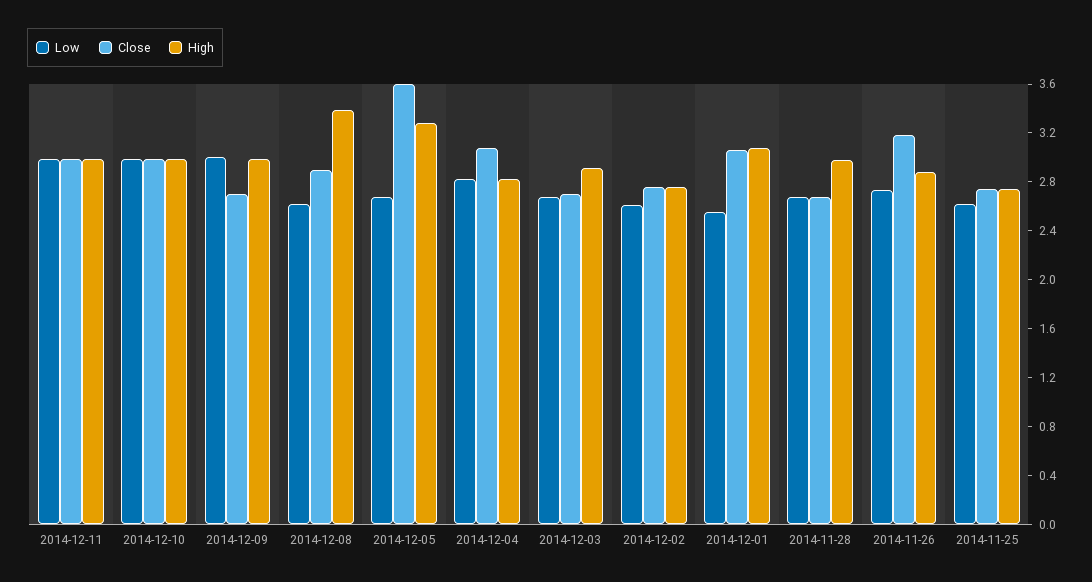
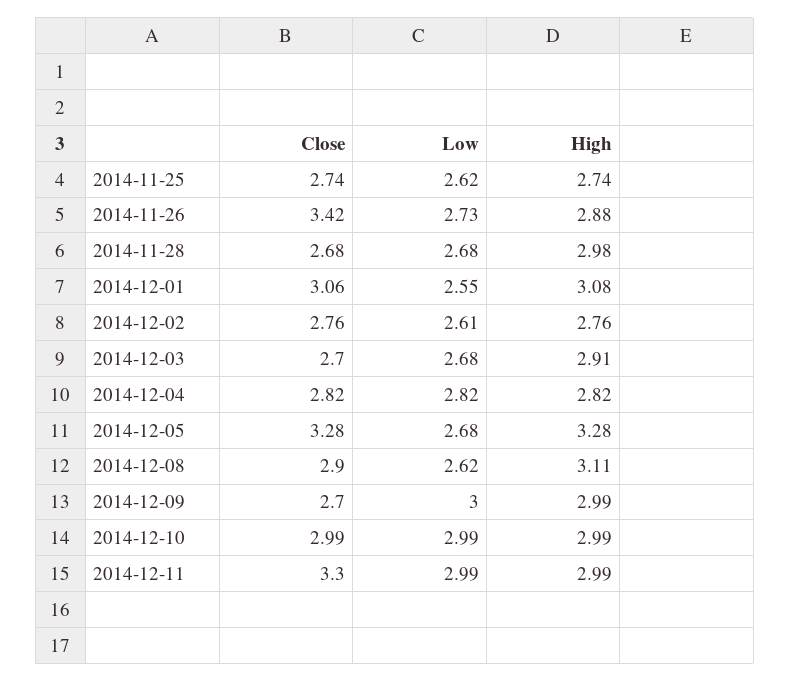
Close, 2014-12-11: 3 -> 3.3
High, 2014-12-08: 3.4 -> 3.11
Close, 2014-12-05: 3.6 -> 3.28
Close, 2014-12-04: 3.1 -> 2.82
Close, 2014-11-26: 3.2 -> 3.42

